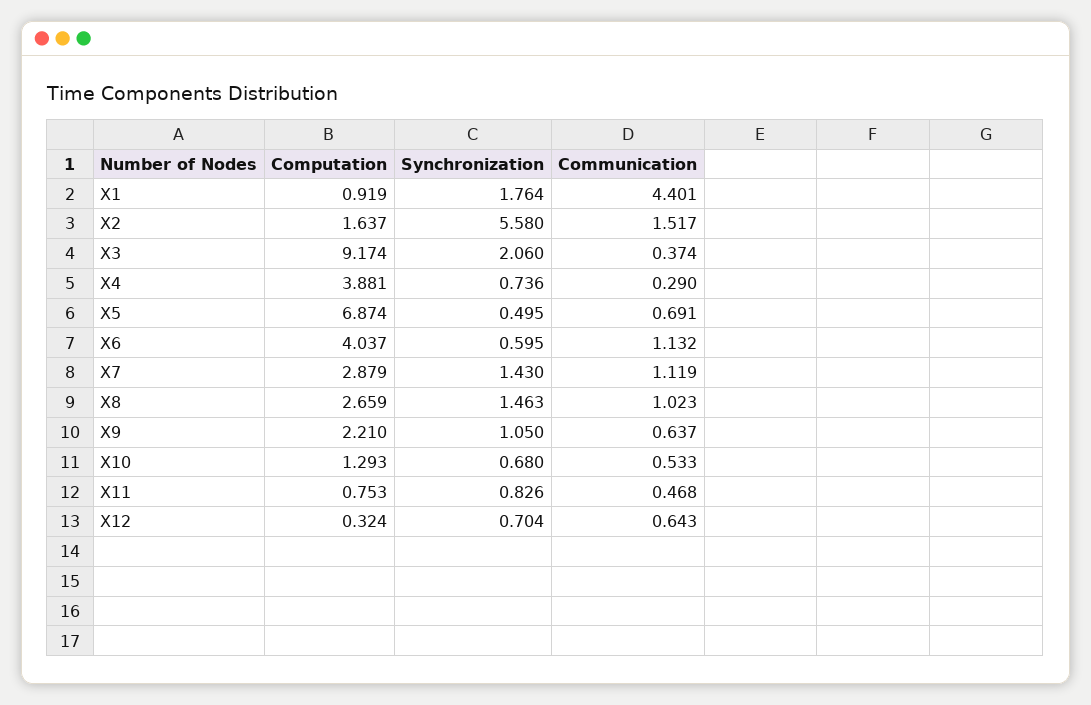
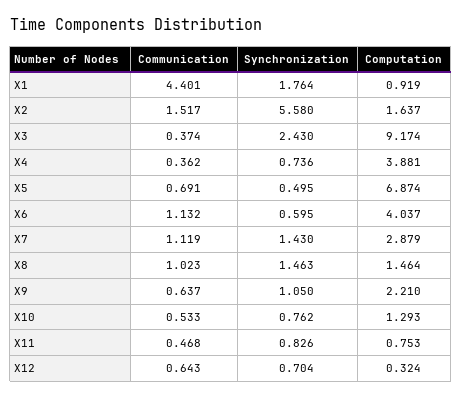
Synchronization, X3: 2.06 -> 2.43
Communication, X4: 0.29 -> 0.362
Computation, X8: 2.659 -> 1.464
Synchronization, X10: 0.68 -> 0.762

